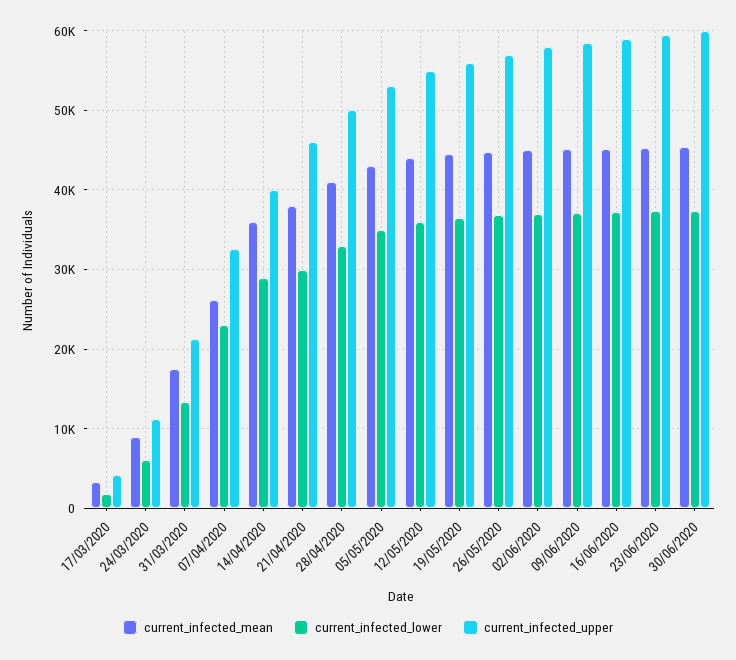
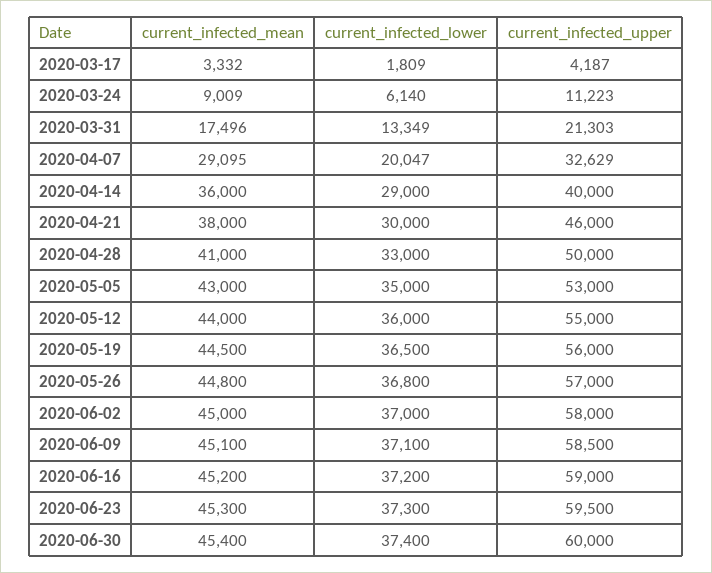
current_infected_mean, 07/04/2020: 26000 -> 29095
current_infected_lower, 07/04/2020: 23000 -> 20047

